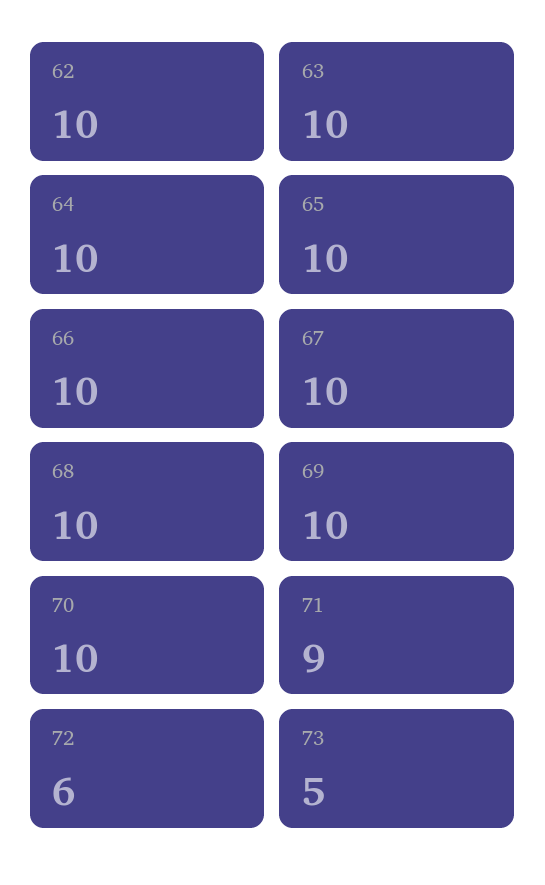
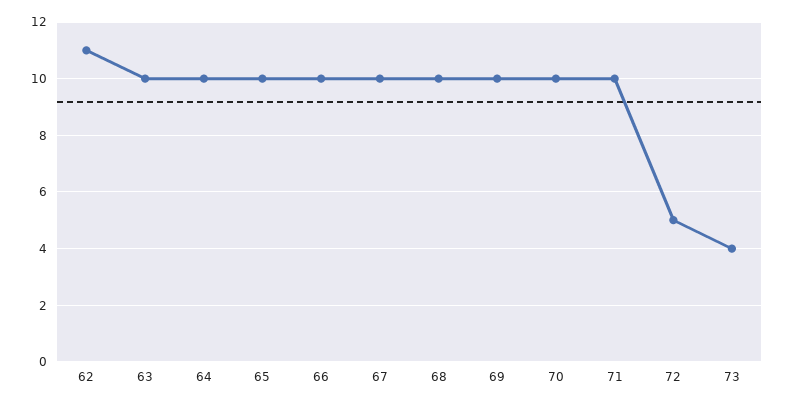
62: 10 -> 11
71: 9 -> 10
72: 6 -> 5
73: 5 -> 4

